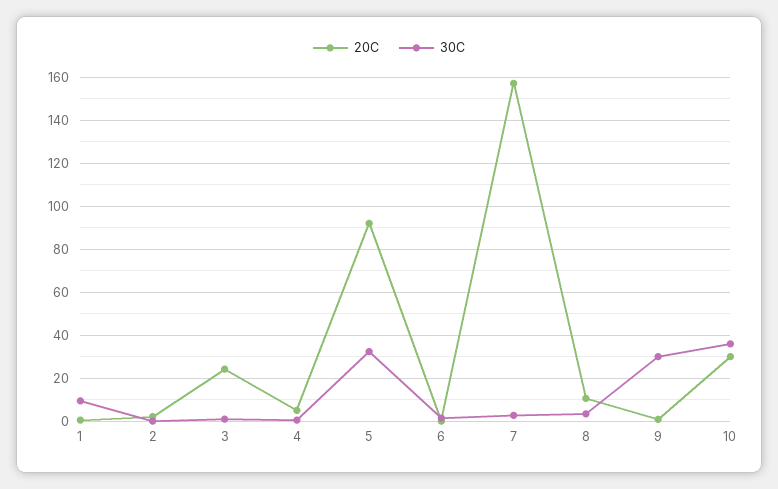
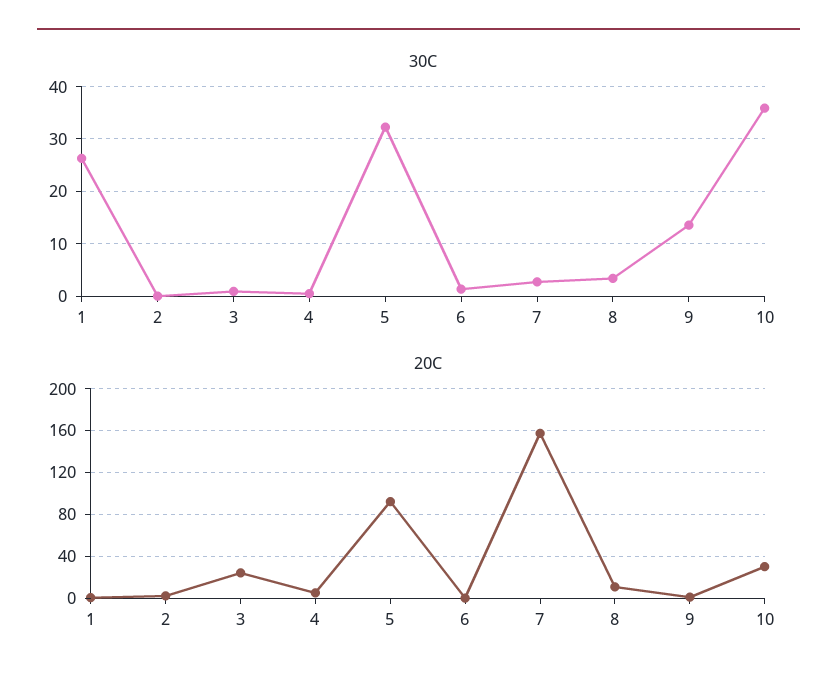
30C, 1: 10 -> 26
30C, 9: 30 -> 14

